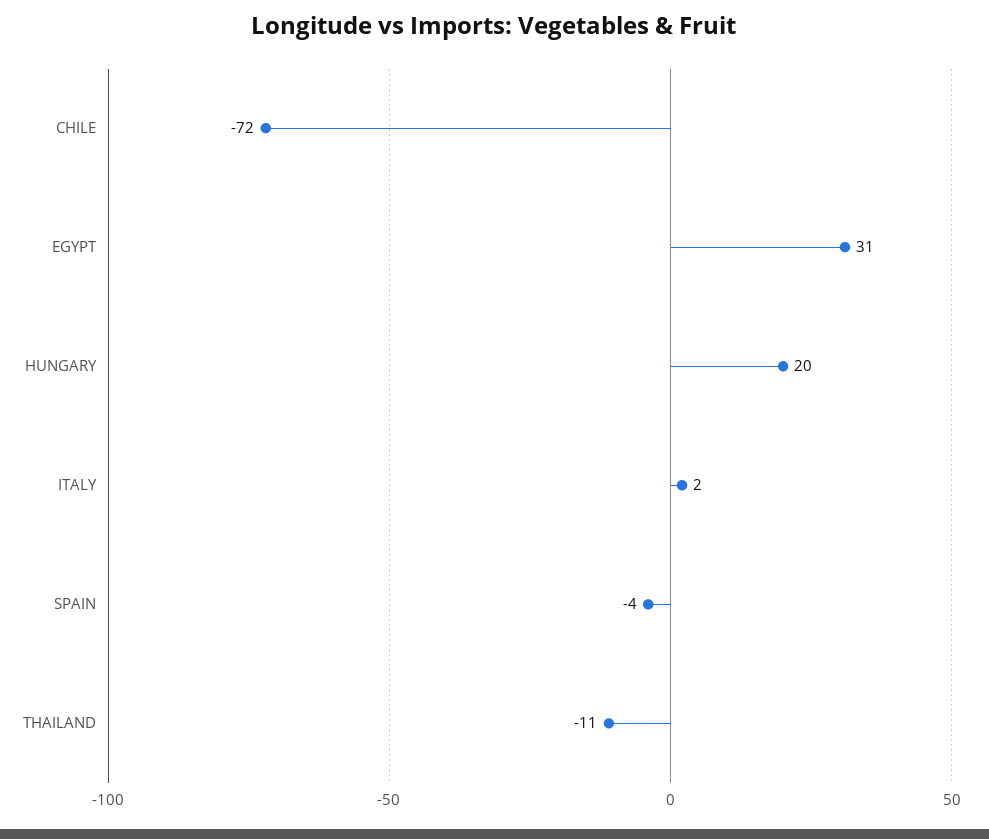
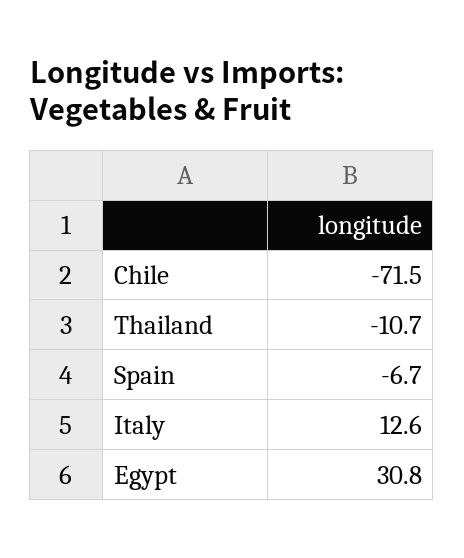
HUNGARY: 20 -> none
ITALY: 2 -> 12.6
SPAIN: -4 -> -6.7

